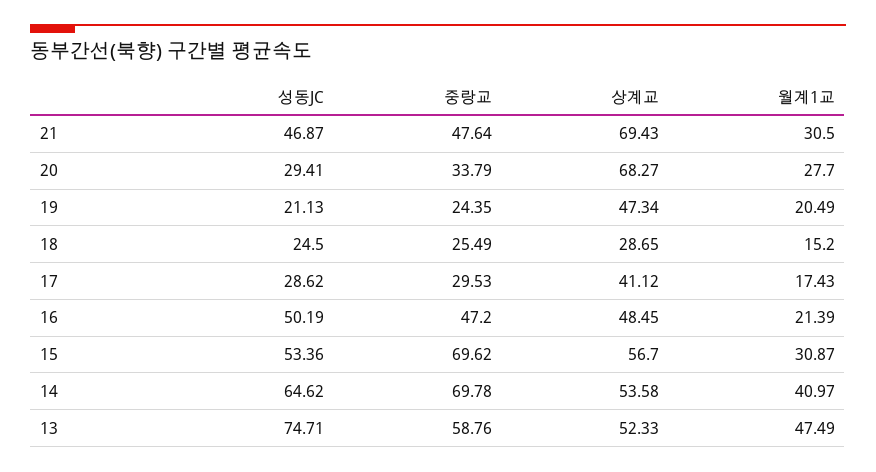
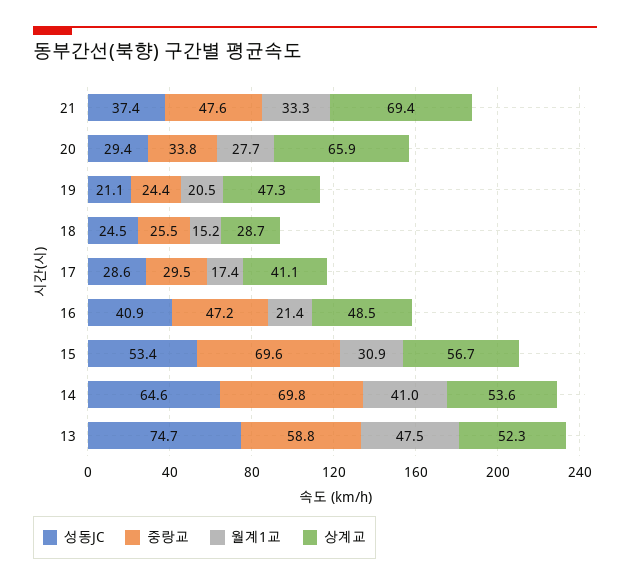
성동JC, 21: 46.87 -> 37.4
월계1교, 21: 30.5 -> 33.3
상계교, 20: 68.27 -> 65.9
성동JC, 16: 50.19 -> 40.9

